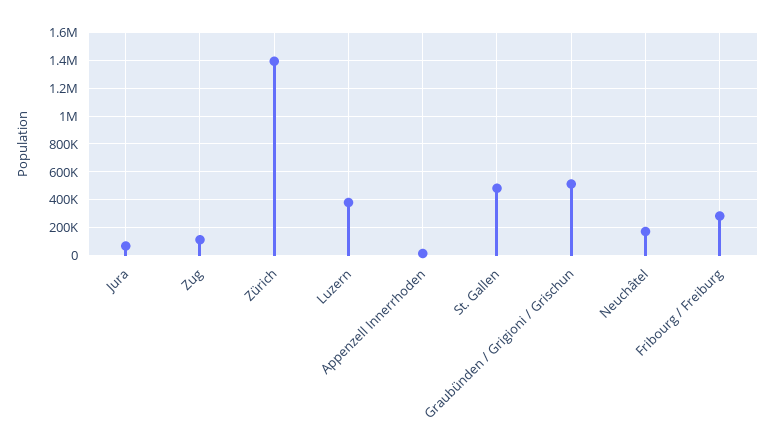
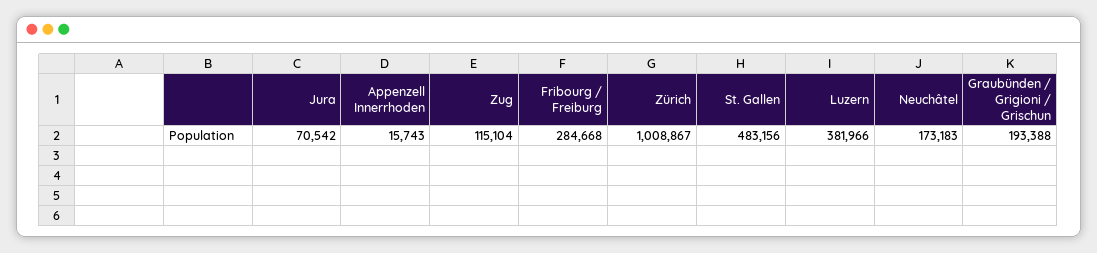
Zürich: 1400000 -> 1008867
Graubünden / Grigioni / Grischun: 500000 -> 193388

